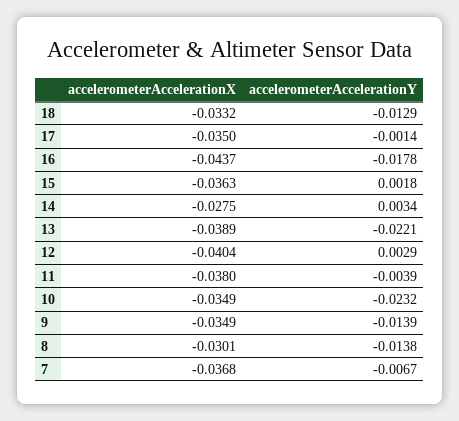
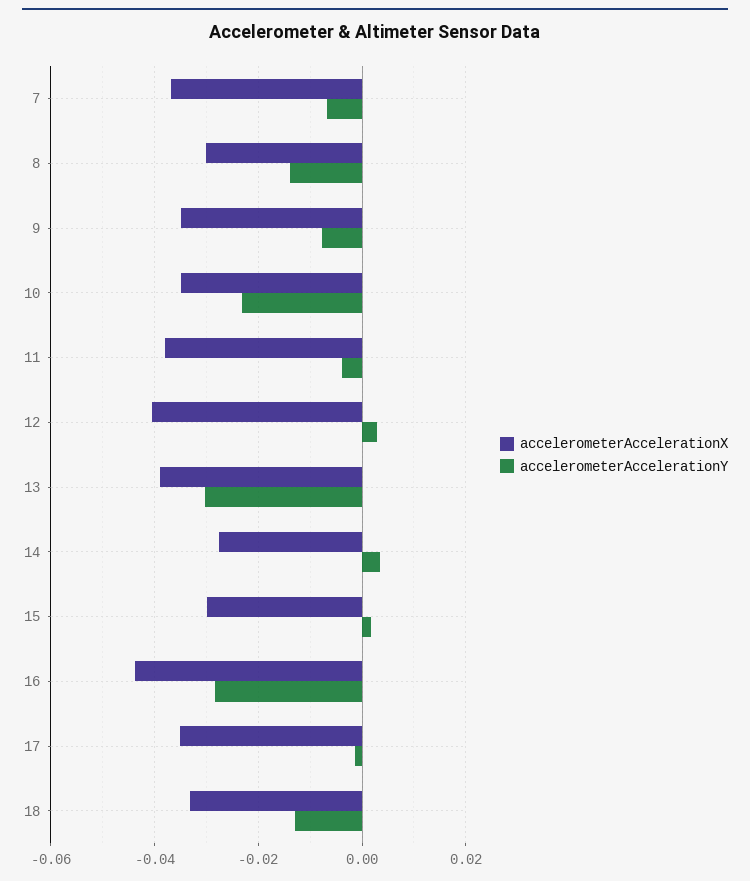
accelerometerAccelerationY, 16: -0.0178 -> -0.028
accelerometerAccelerationX, 15: -0.0363 -> -0.03
accelerometerAccelerationY, 13: -0.0221 -> -0.03
accelerometerAccelerationY, 9: -0.0139 -> -0.008

